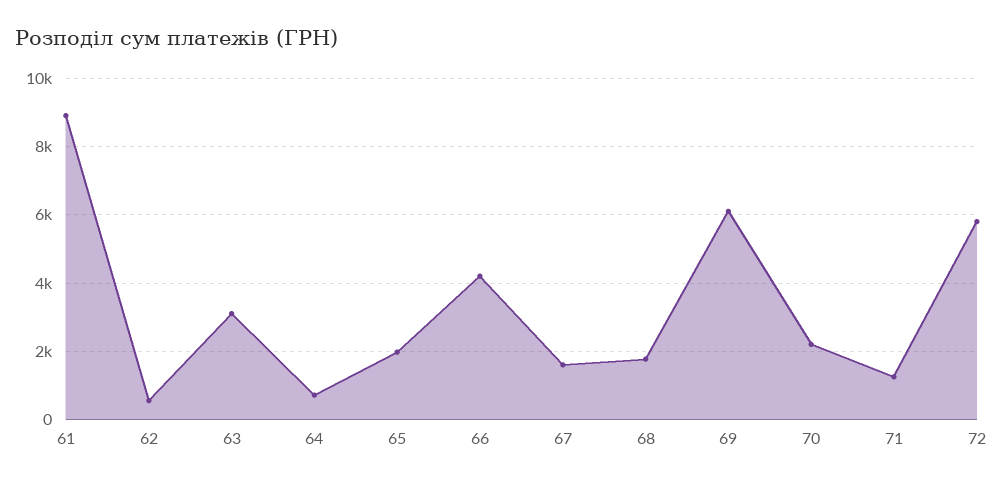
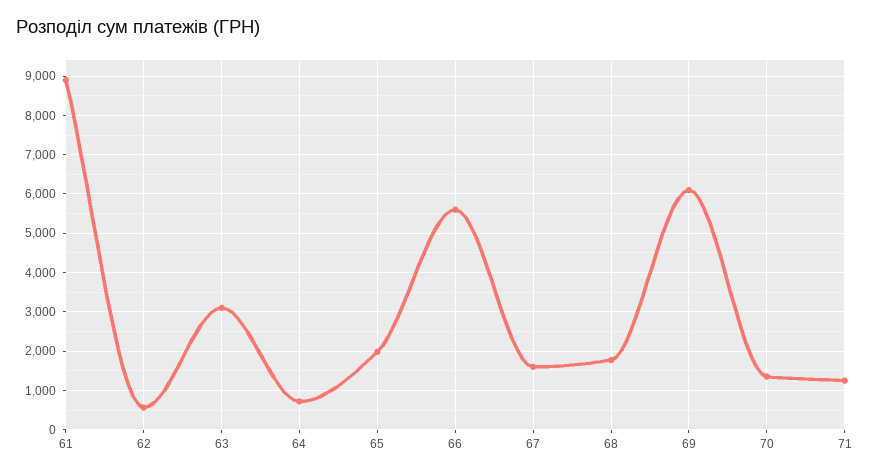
66: 4200 -> 5600
70: 2200 -> 1400
72: 5800 -> none

